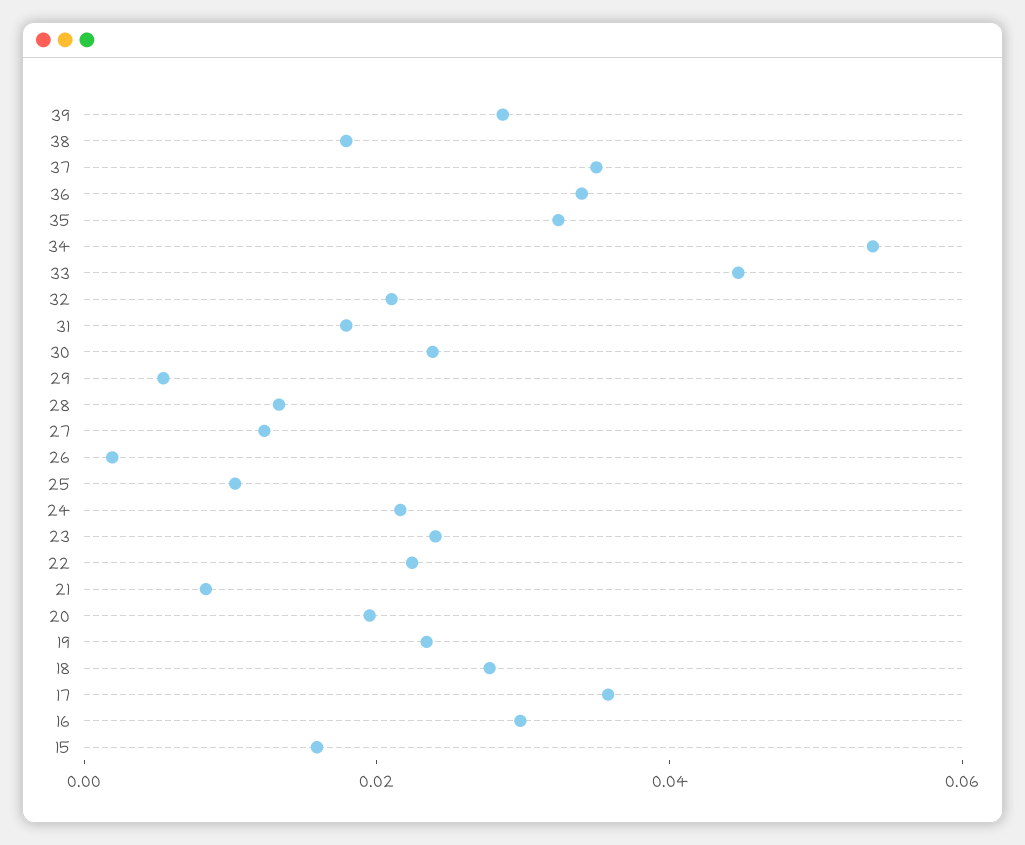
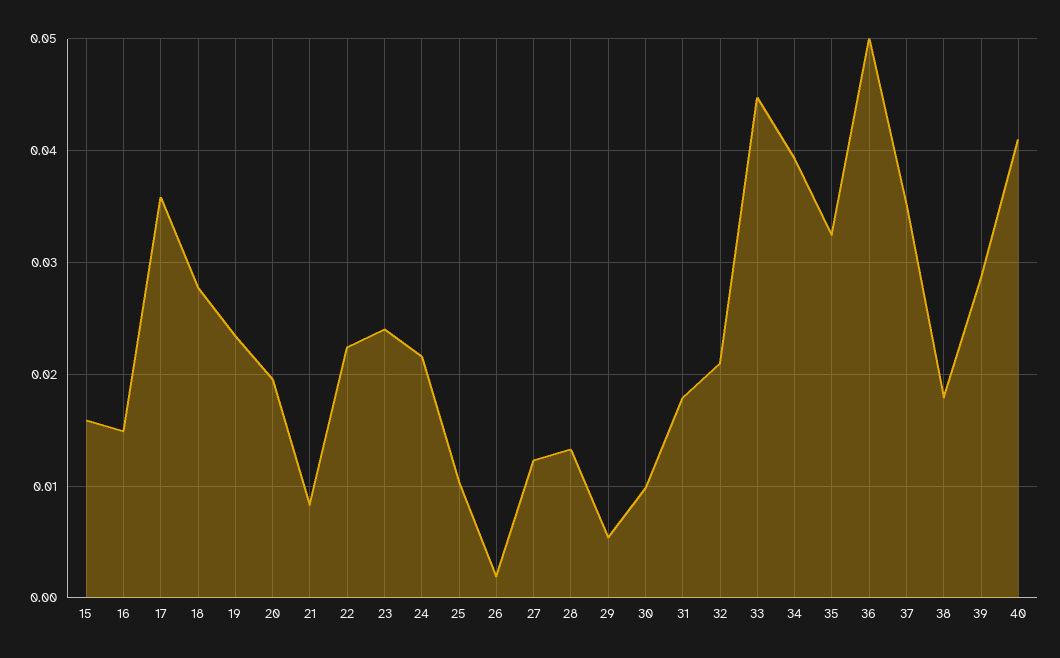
36: 0.035 -> 0.05
34: 0.055 -> 0.039
30: 0.025 -> 0.01
16: 0.03 -> 0.015
40: none -> 0.041

